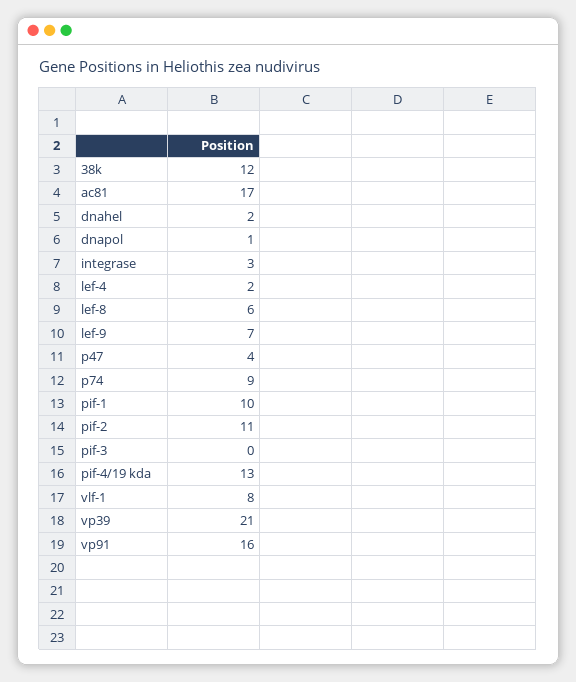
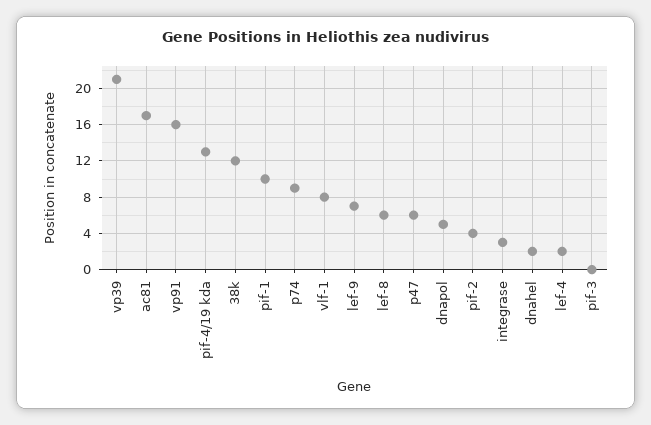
dnapol: 1 -> 5
p47: 4 -> 6
pif-2: 11 -> 4

